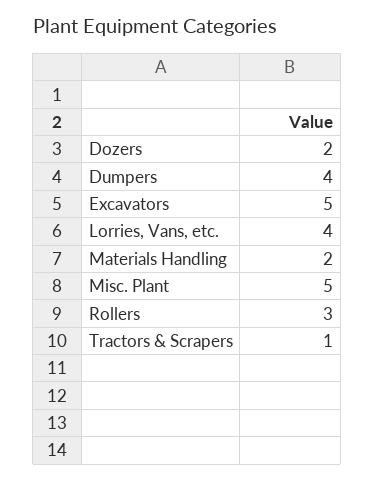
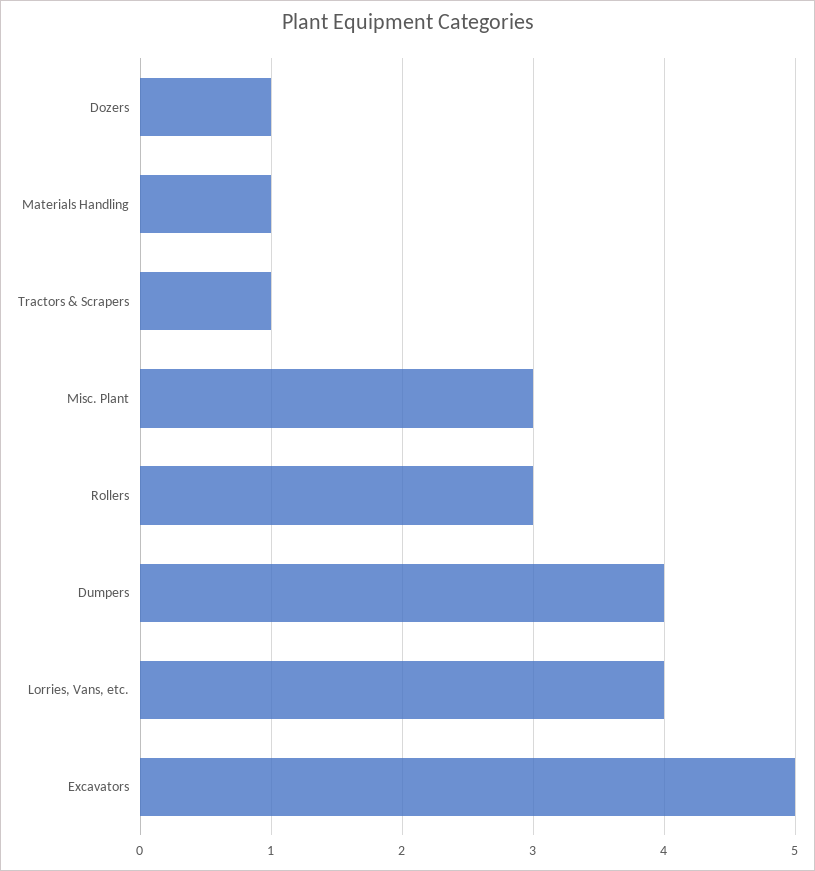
Dozers: 2 -> 1
Materials Handling: 2 -> 1
Misc. Plant: 5 -> 3

